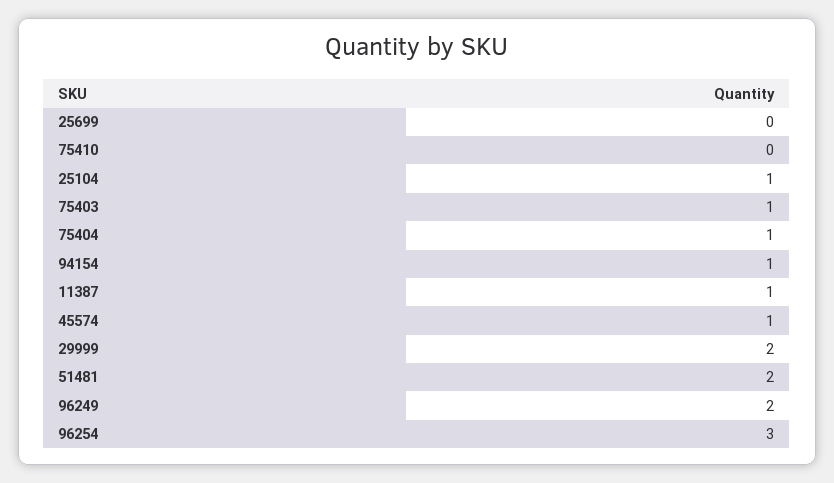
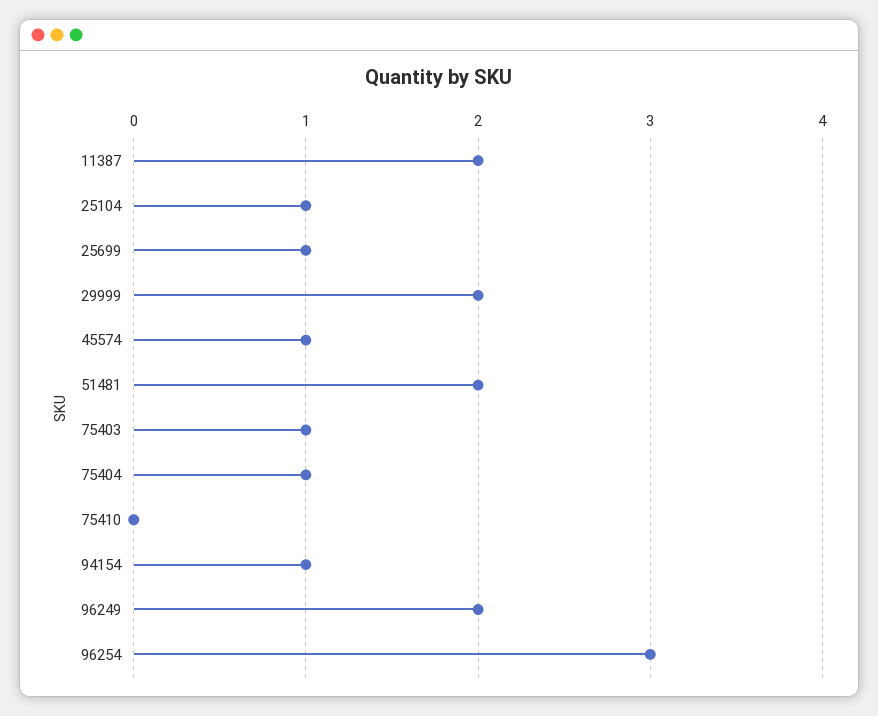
25699: 0 -> 1
11387: 1 -> 2

